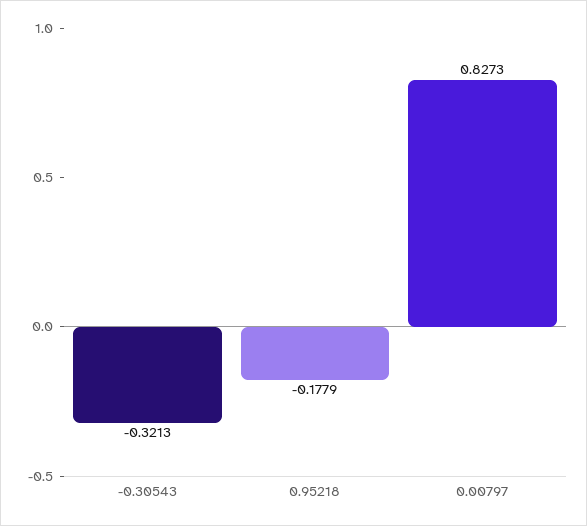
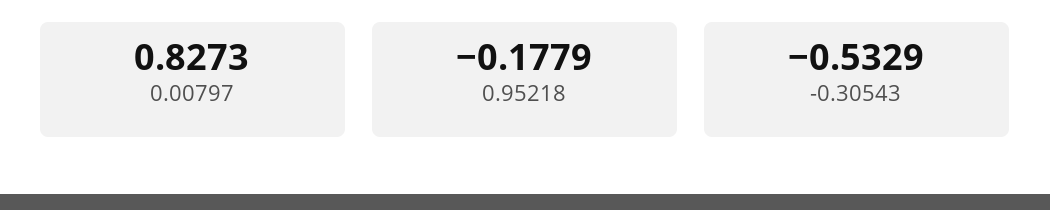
-0.30543: -0.3213 -> -0.5329

